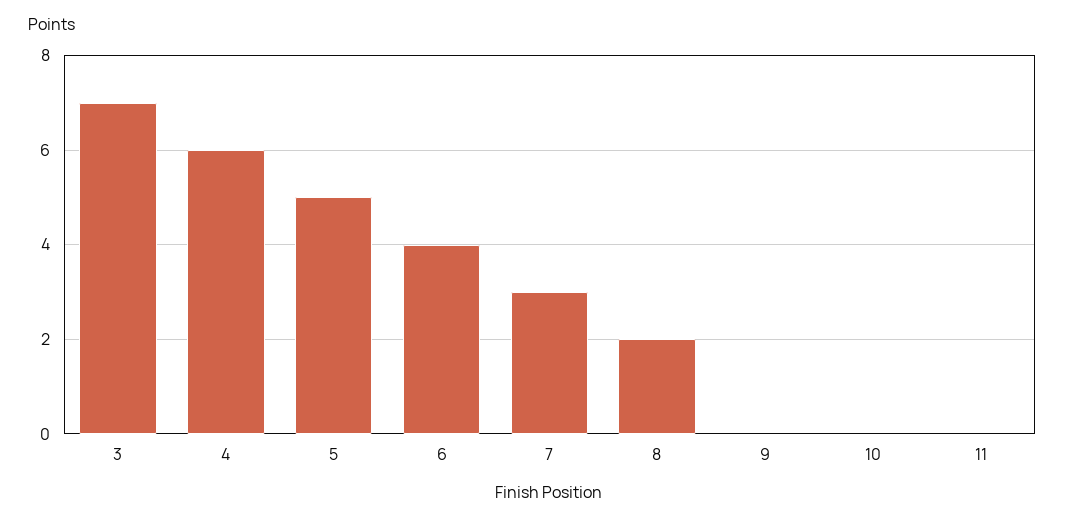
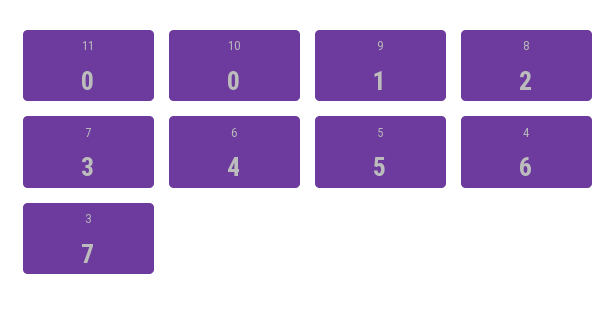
9: 0 -> 1

